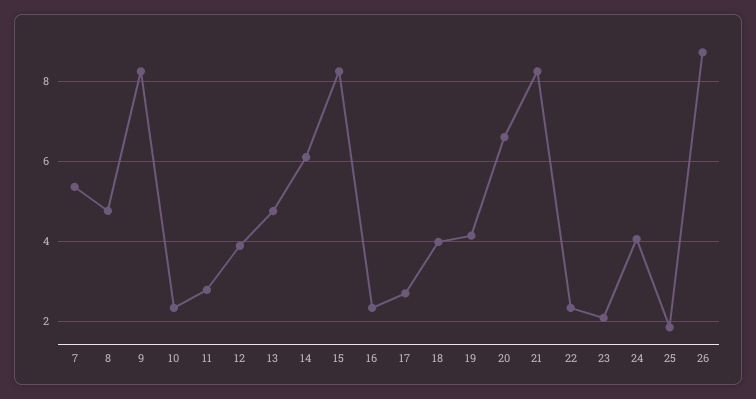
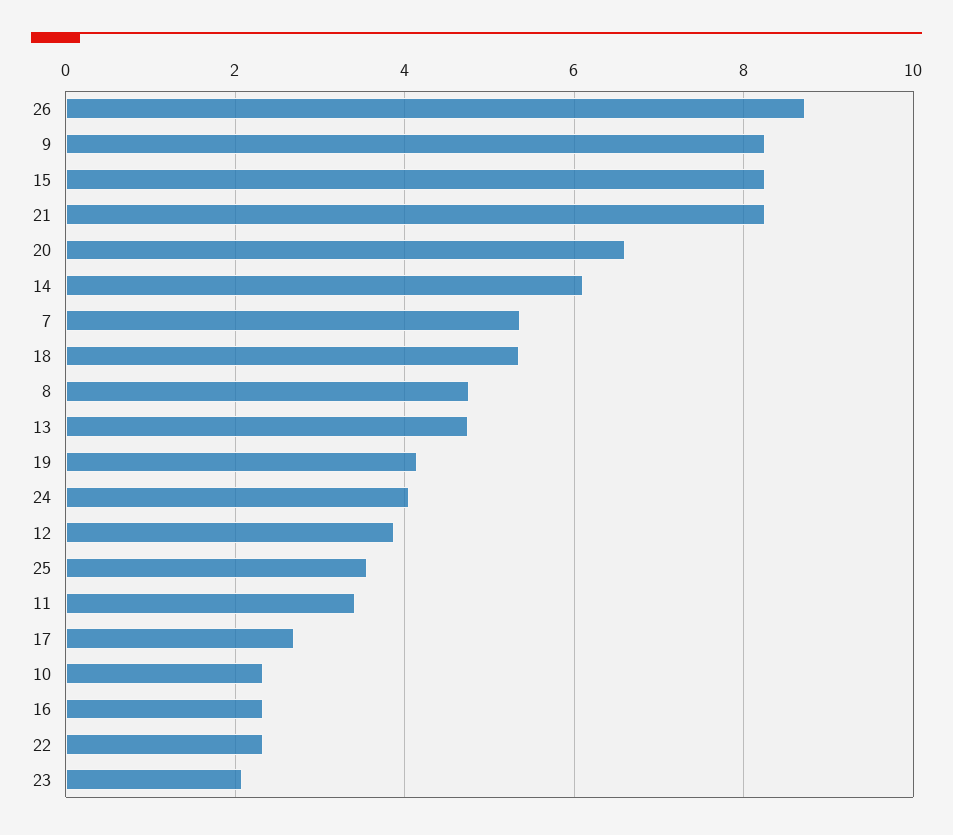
11: 2.8 -> 3.4
18: 4 -> 5.4
25: 1.8 -> 3.6

